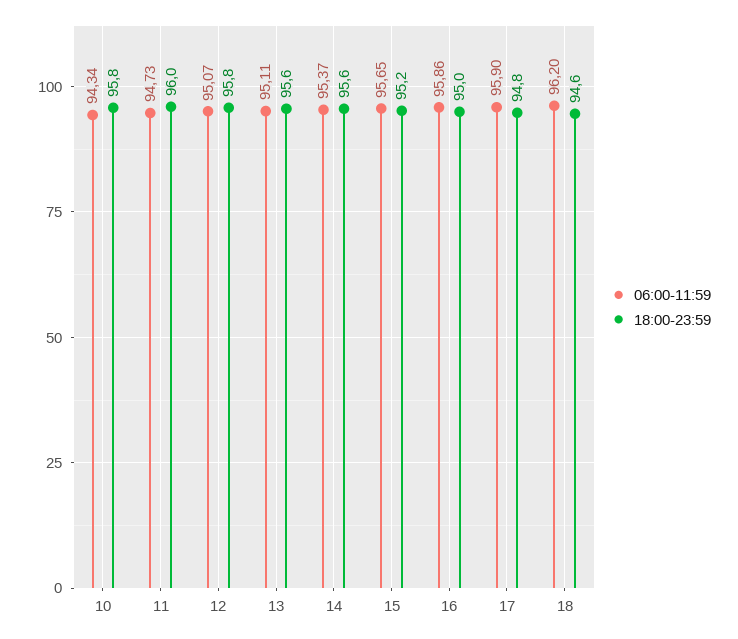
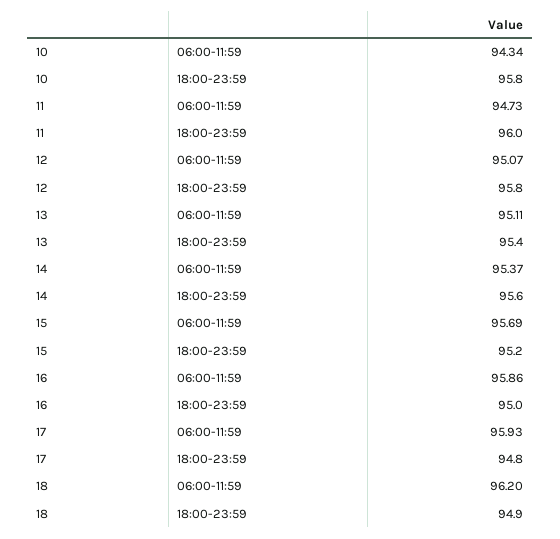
18:00-23:59, 13: 95.6 -> 95.4
06:00-11:59, 15: 95.65 -> 95.69
06:00-11:59, 17: 95.9 -> 95.93
18:00-23:59, 18: 94.6 -> 94.9

